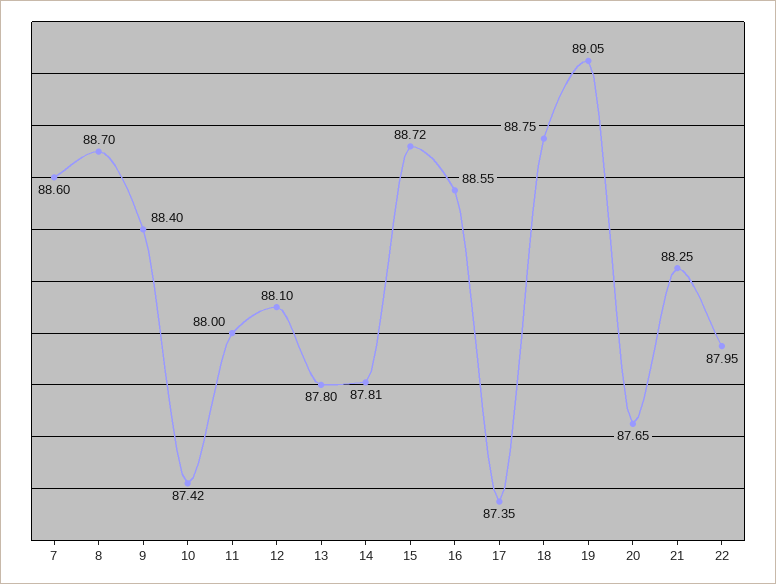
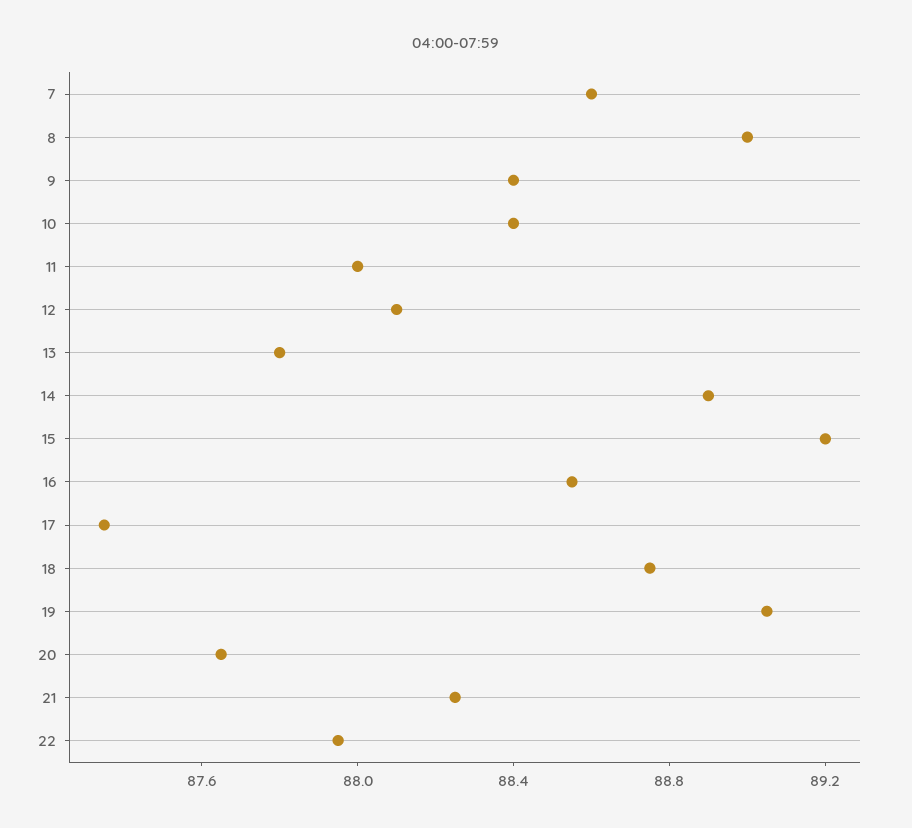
8: 88.7 -> 89
10: 87.42 -> 88.4
14: 87.81 -> 88.9
15: 88.72 -> 89.2

